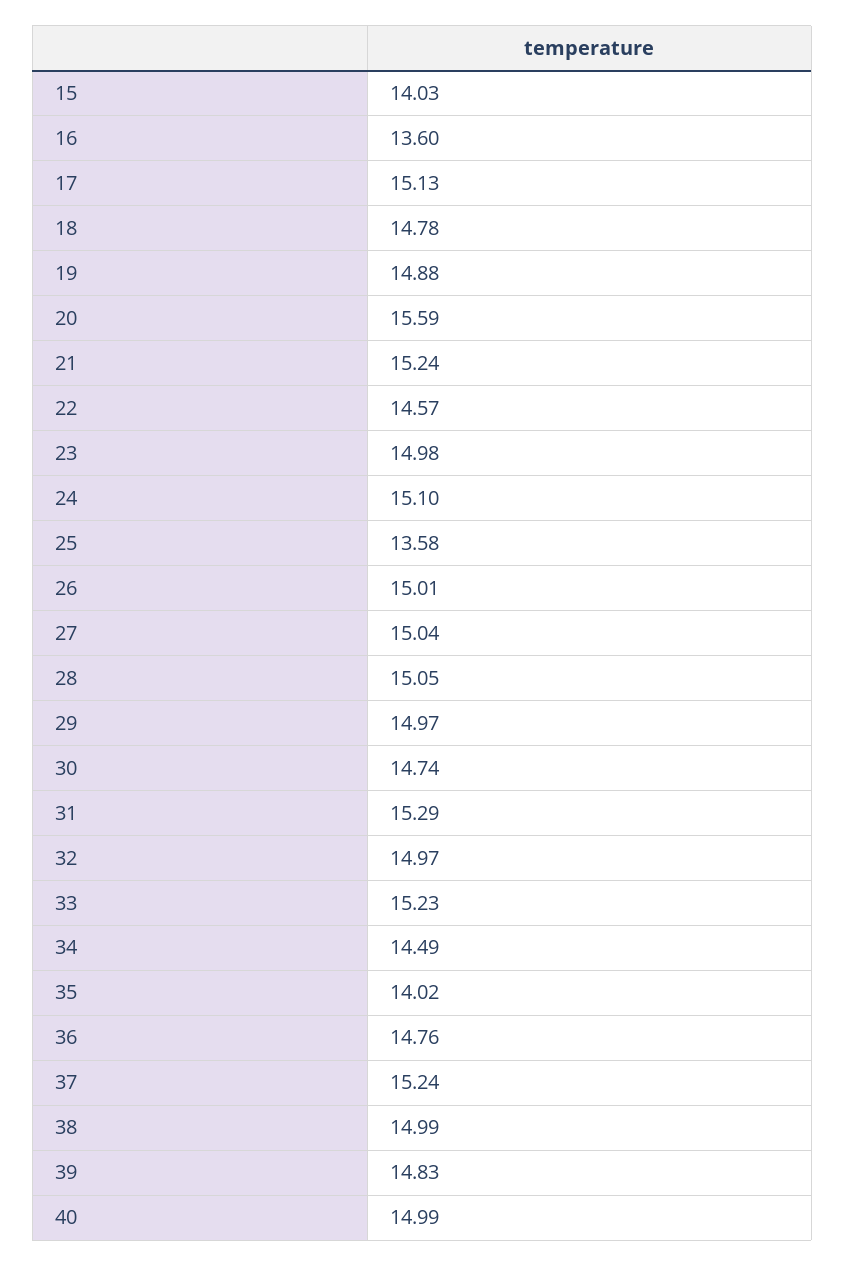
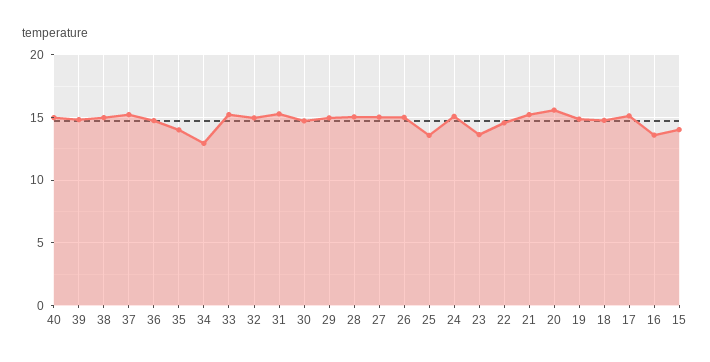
23: 14.98 -> 13.5
34: 14.49 -> 13

